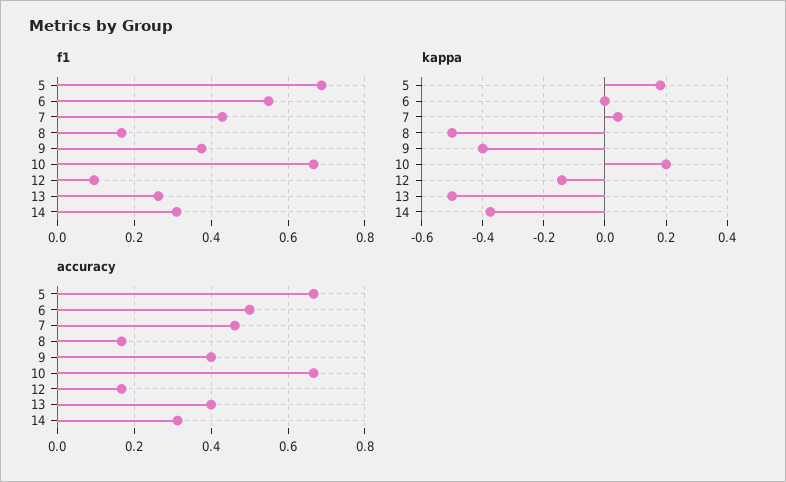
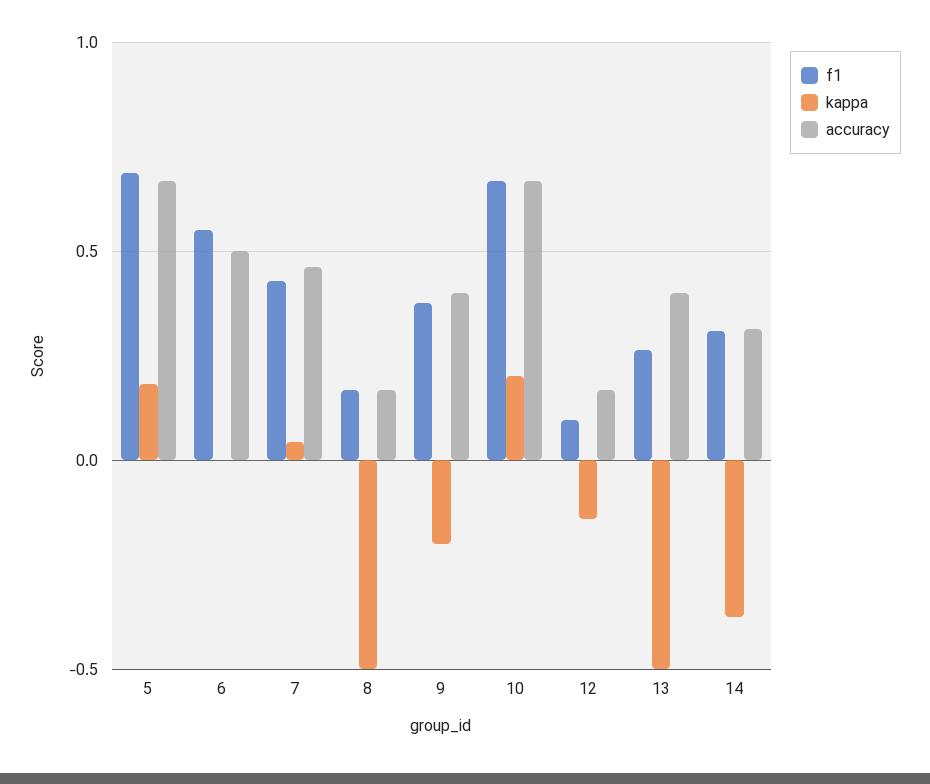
kappa, 9: -0.4 -> -0.2

